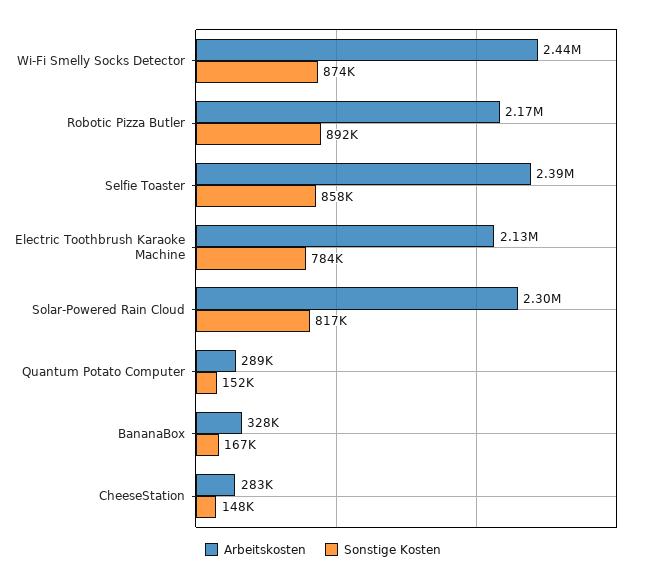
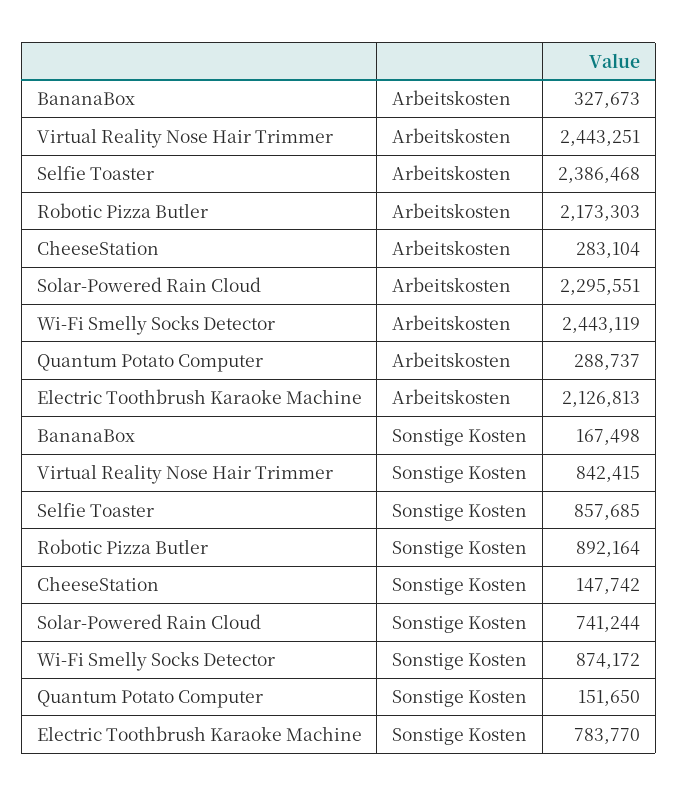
Sonstige Kosten, Solar-Powered Rain Cloud: 817000 -> 741244
Arbeitskosten, Virtual Reality Nose Hair Trimmer: none -> 2443251
Sonstige Kosten, Virtual Reality Nose Hair Trimmer: none -> 842415

